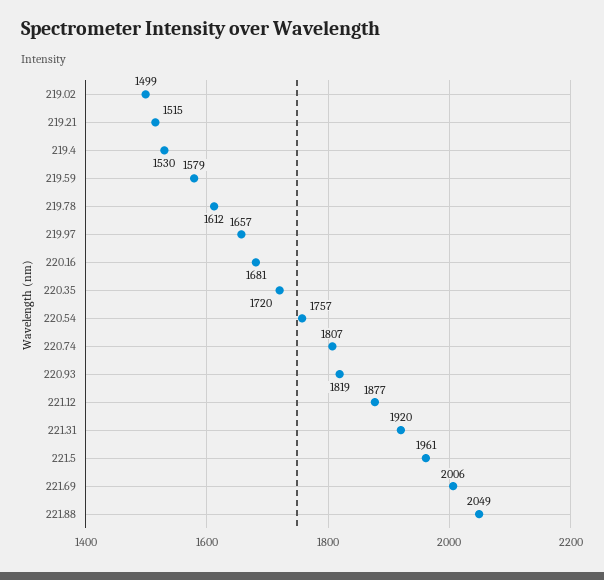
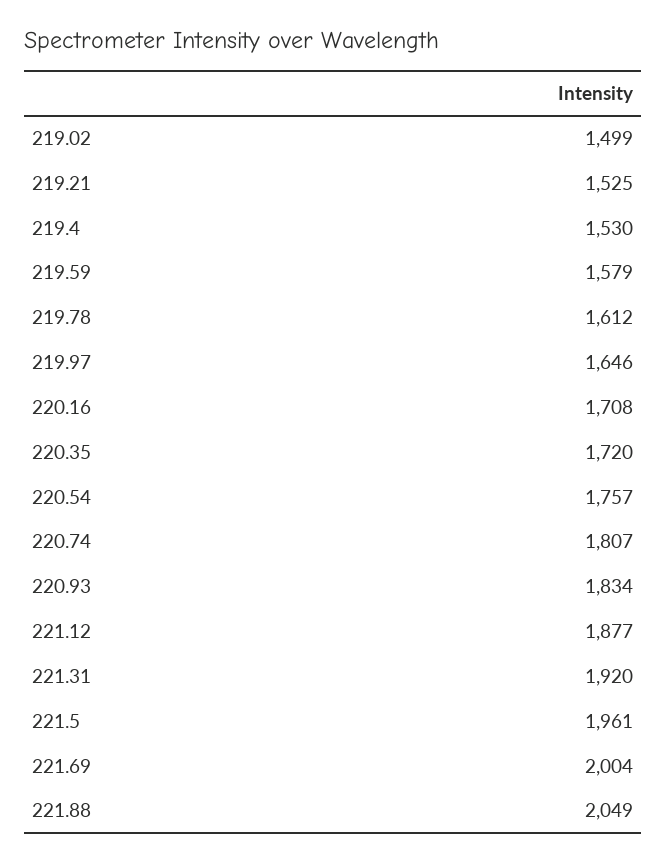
219.21: 1515 -> 1525
219.97: 1657 -> 1646
220.16: 1681 -> 1708
220.93: 1819 -> 1834
221.69: 2006 -> 2004

